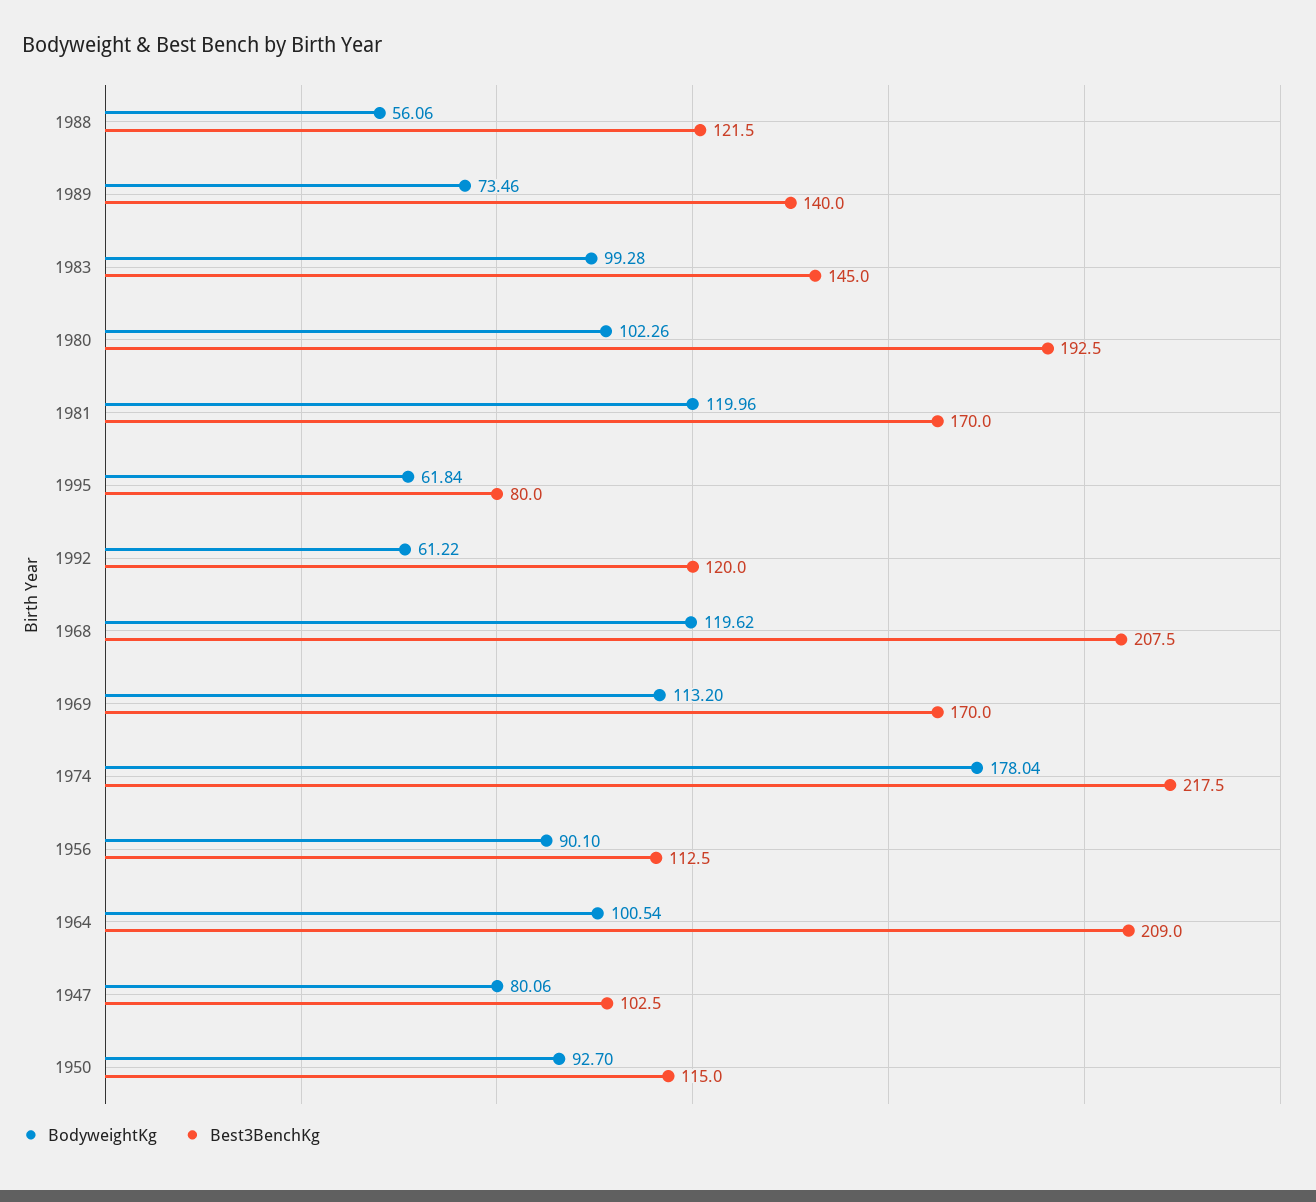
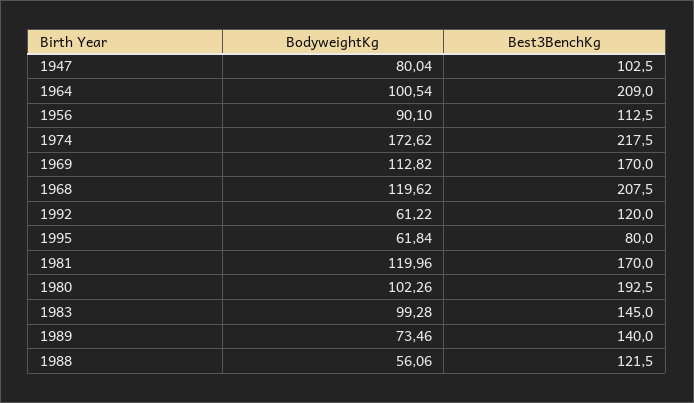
BodyweightKg, 1969: 113.2 -> 112.82
BodyweightKg, 1974: 178.04 -> 172.62
BodyweightKg, 1947: 80.06 -> 80.04
BodyweightKg, 1950: 92.7 -> none
Best3BenchKg, 1950: 115 -> none

